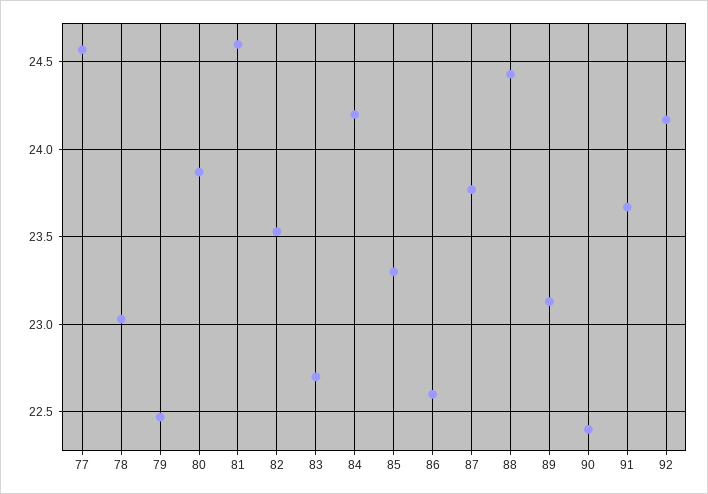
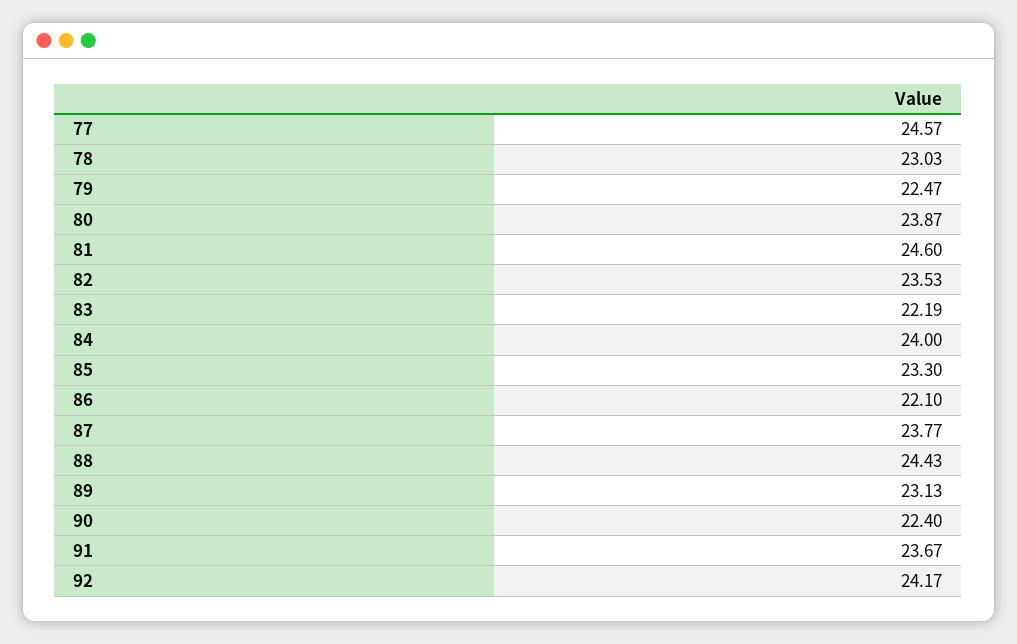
83: 22.7 -> 22.19
84: 24.2 -> 24
86: 22.6 -> 22.1

